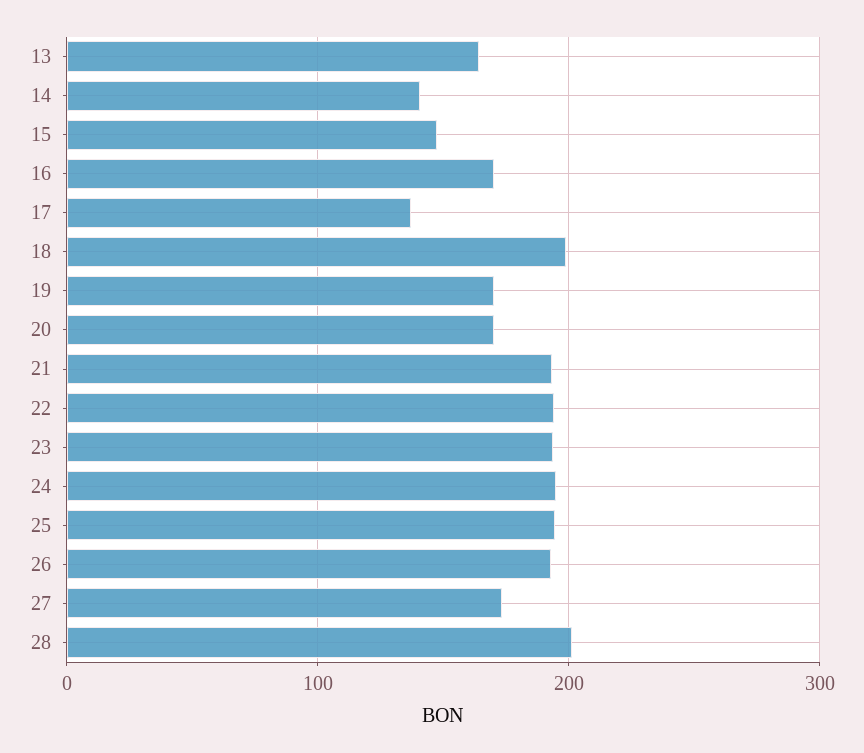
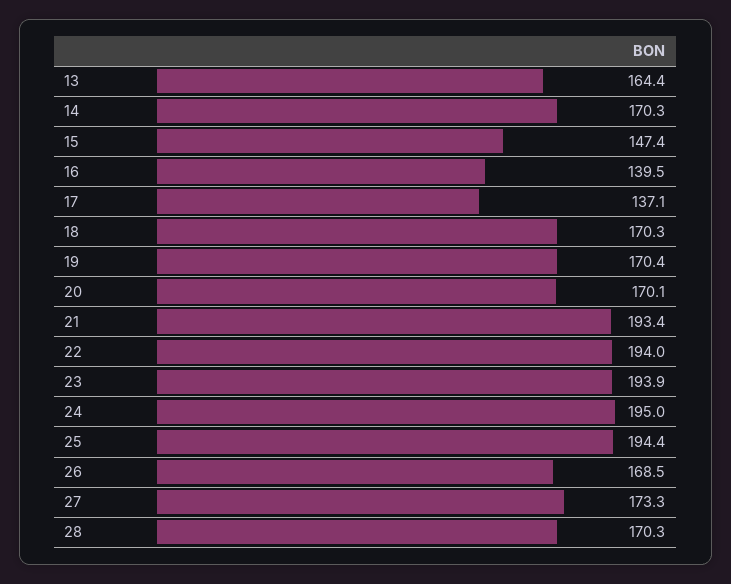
14: 140 -> 170.3
16: 170 -> 139.5
18: 200 -> 170.3
26: 190 -> 168.5
28: 200 -> 170.3

